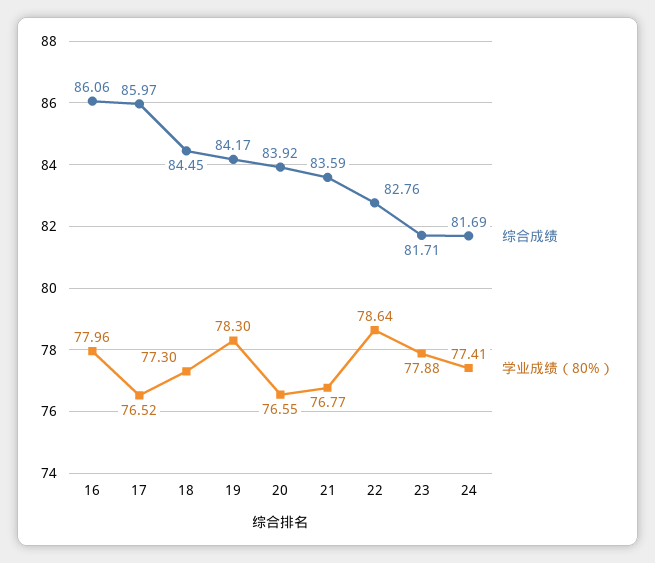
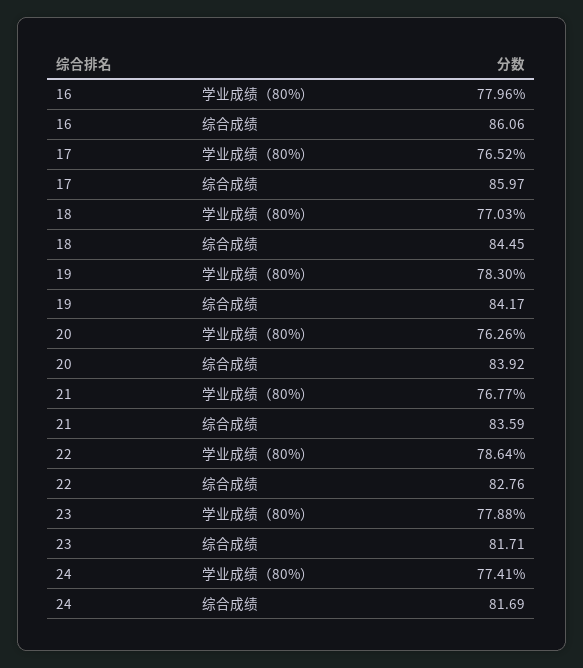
学业成绩（80%）, 18: 77.3 -> 77.03
学业成绩（80%）, 20: 76.55 -> 76.26

